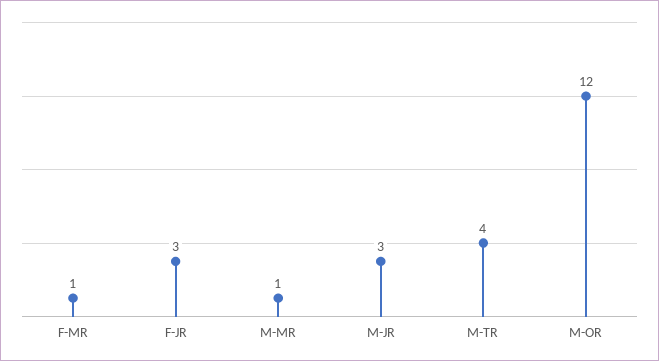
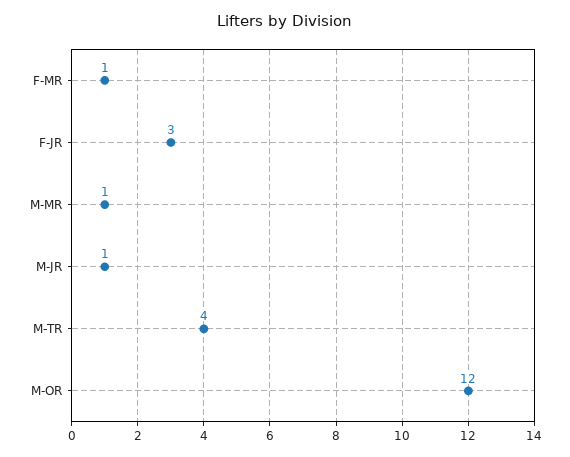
M-JR: 3 -> 1

